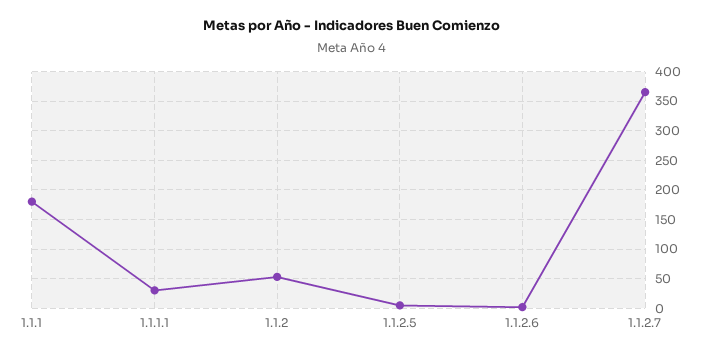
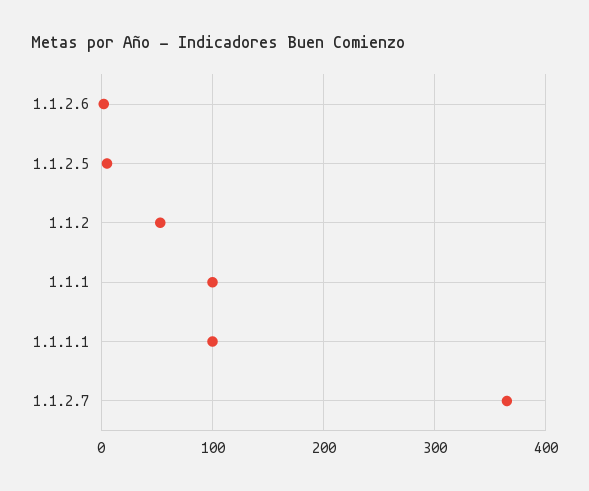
1.1.1: 175 -> 100
1.1.1.1: 25 -> 100

